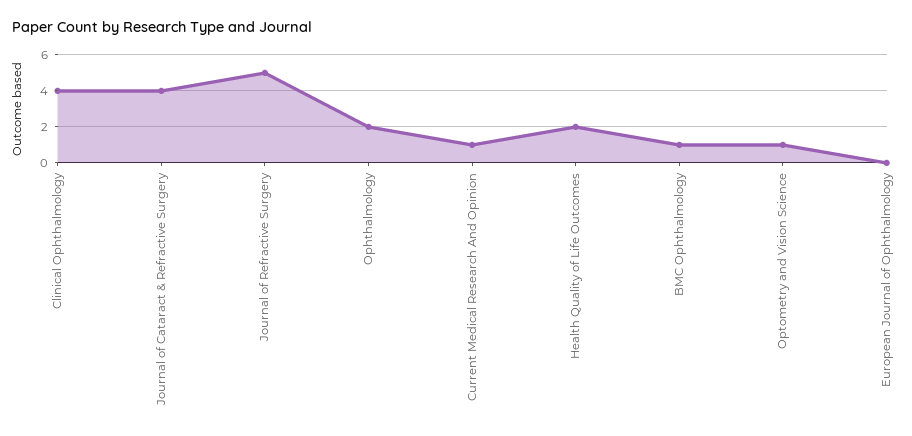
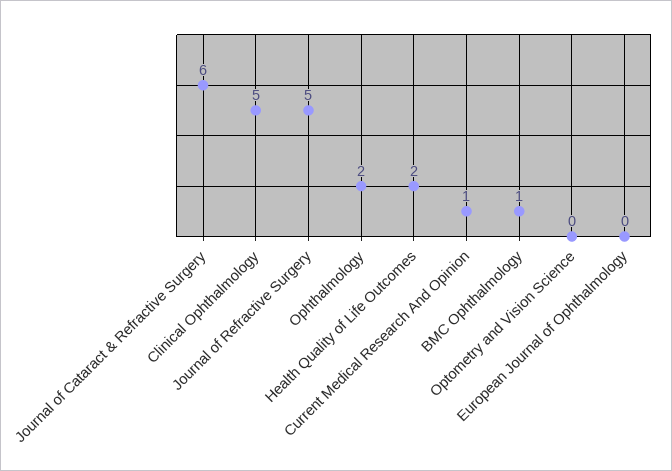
Clinical Ophthalmology: 4 -> 5
Journal of Cataract & Refractive Surgery: 4 -> 6
Optometry and Vision Science: 1 -> 0

